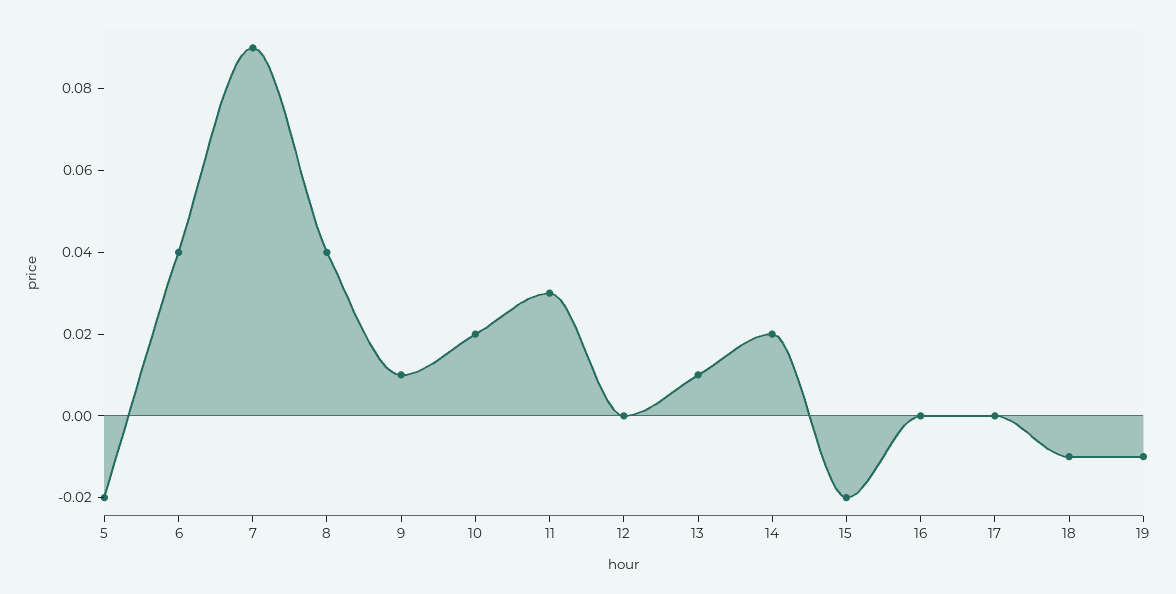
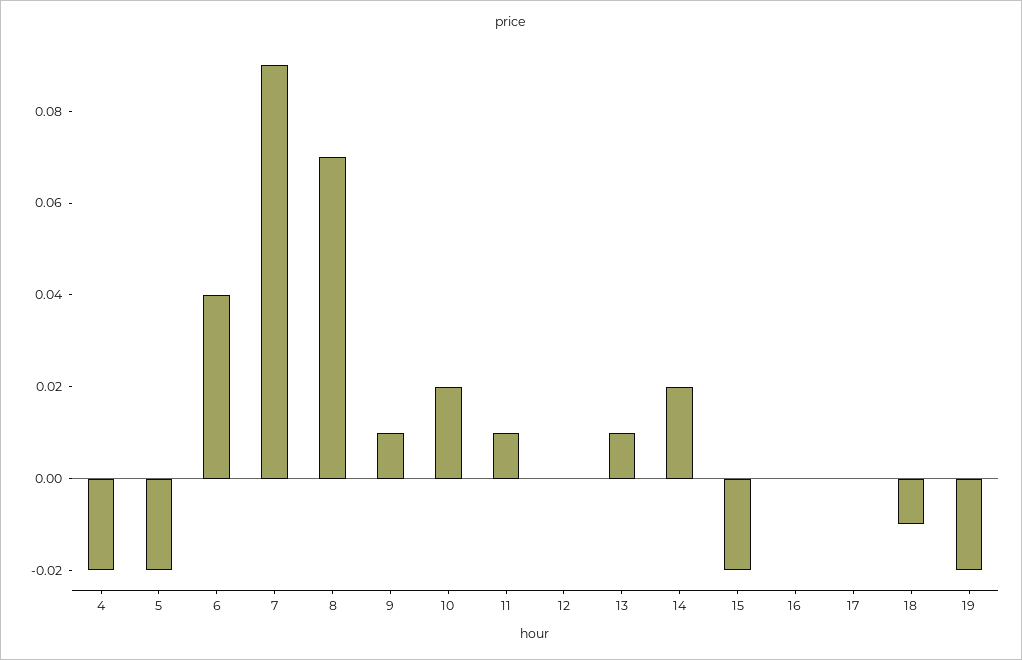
8: 0.04 -> 0.07
11: 0.03 -> 0.01
19: -0.01 -> -0.02
4: none -> -0.02

